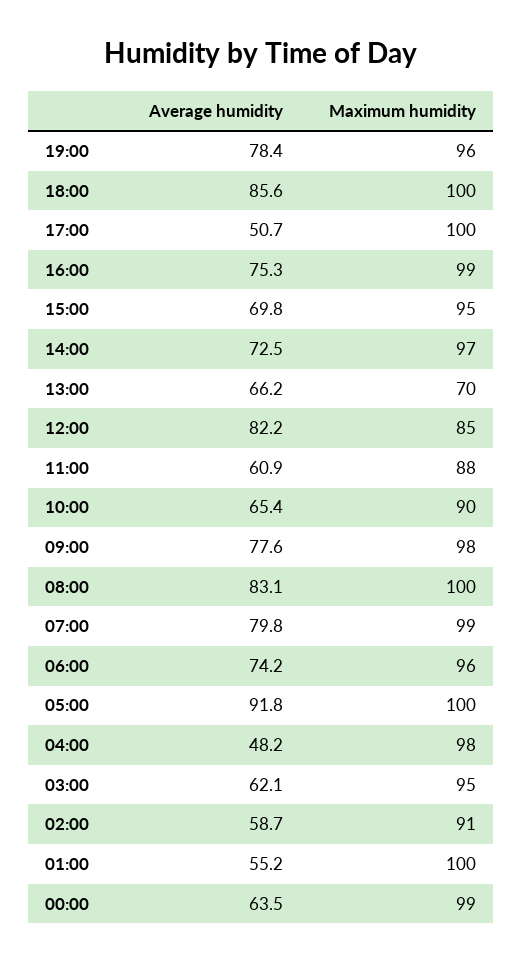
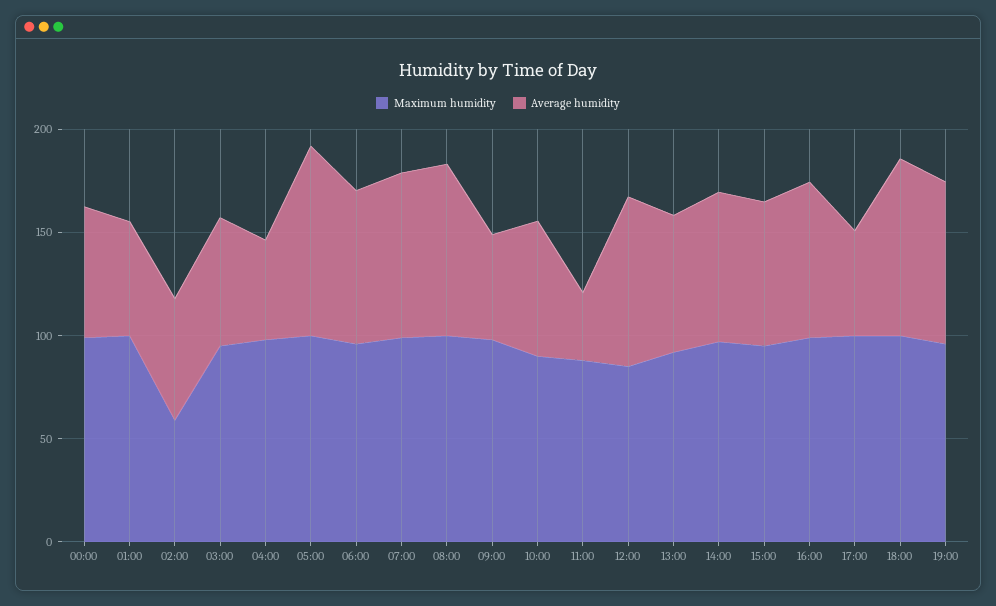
Maximum humidity, 13:00: 70 -> 90
Average humidity, 11:00: 60.9 -> 30
Average humidity, 09:00: 77.6 -> 50
Maximum humidity, 02:00: 91 -> 60

